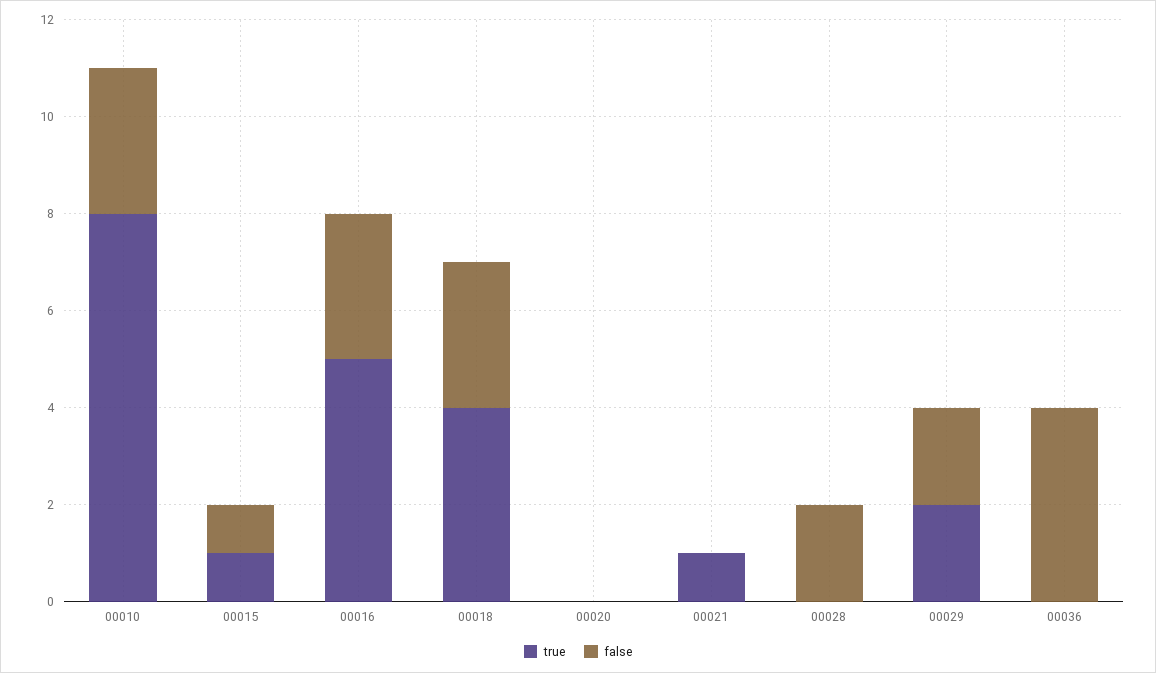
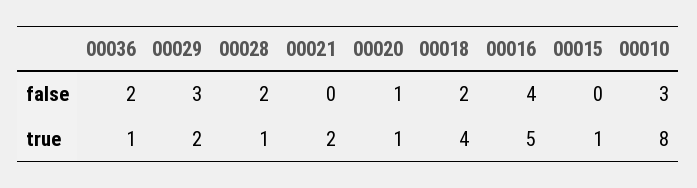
false, 00015: 1 -> 0
false, 00016: 3 -> 4
false, 00018: 3 -> 2
true, 00020: 0 -> 1
false, 00020: 0 -> 1
true, 00021: 1 -> 2
true, 00028: 0 -> 1
false, 00029: 2 -> 3
true, 00036: 0 -> 1
false, 00036: 4 -> 2

